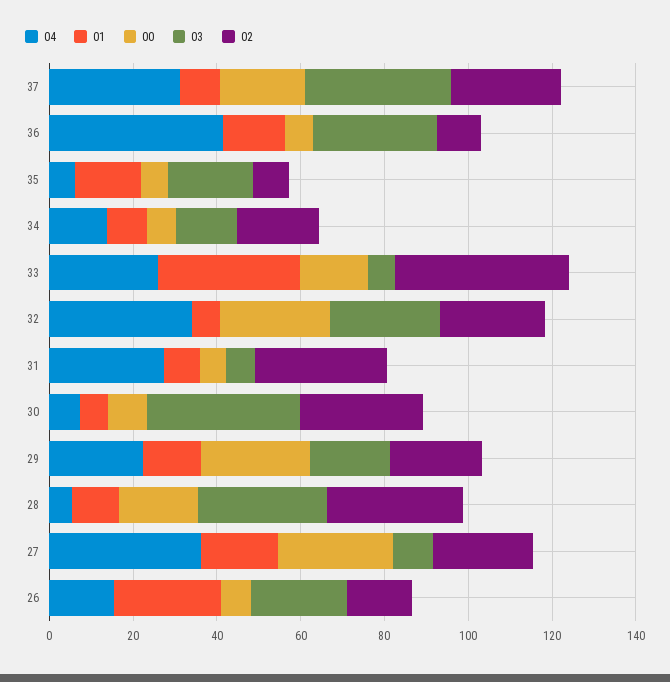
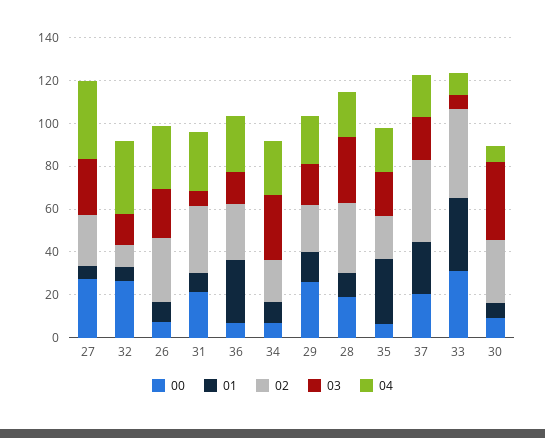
04, 37: 30 -> 20
01, 37: 10 -> 25
03, 37: 35 -> 20
02, 37: 25 -> 40
04, 36: 40 -> 25
01, 36: 15 -> 30
03, 36: 30 -> 15
02, 36: 10 -> 25
04, 35: 5 -> 20
01, 35: 15 -> 30
02, 35: 10 -> 20
04, 34: 15 -> 25
03, 34: 15 -> 30
04, 33: 25 -> 10
00, 33: 15 -> 30
03, 32: 25 -> 15
02, 32: 25 -> 10
00, 31: 5 -> 20
04, 28: 5 -> 20
01, 27: 20 -> 5
03, 27: 10 -> 25
04, 26: 15 -> 30
01, 26: 25 -> 10
02, 26: 15 -> 30

